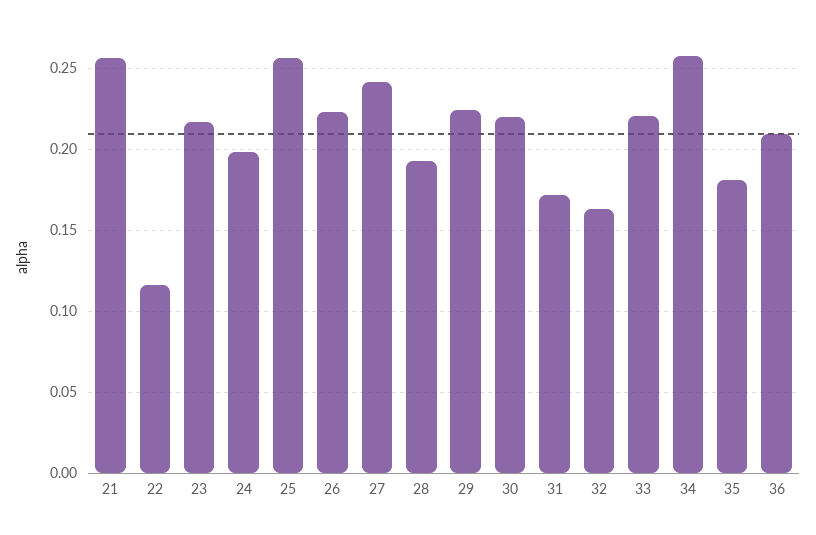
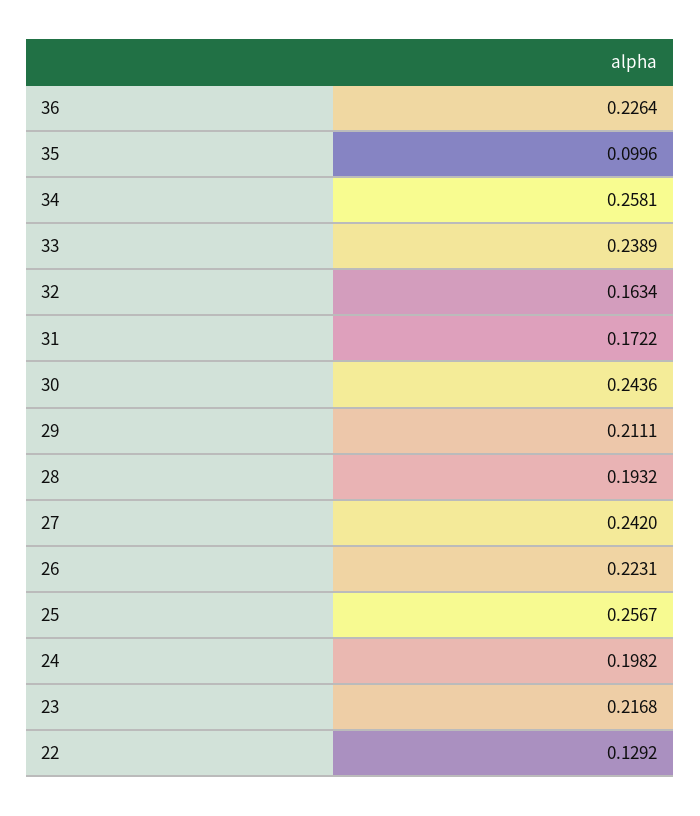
21: 0.255 -> none
22: 0.115 -> 0.1292
29: 0.225 -> 0.2111
30: 0.22 -> 0.2436
33: 0.22 -> 0.2389
35: 0.18 -> 0.0996
36: 0.21 -> 0.2264

